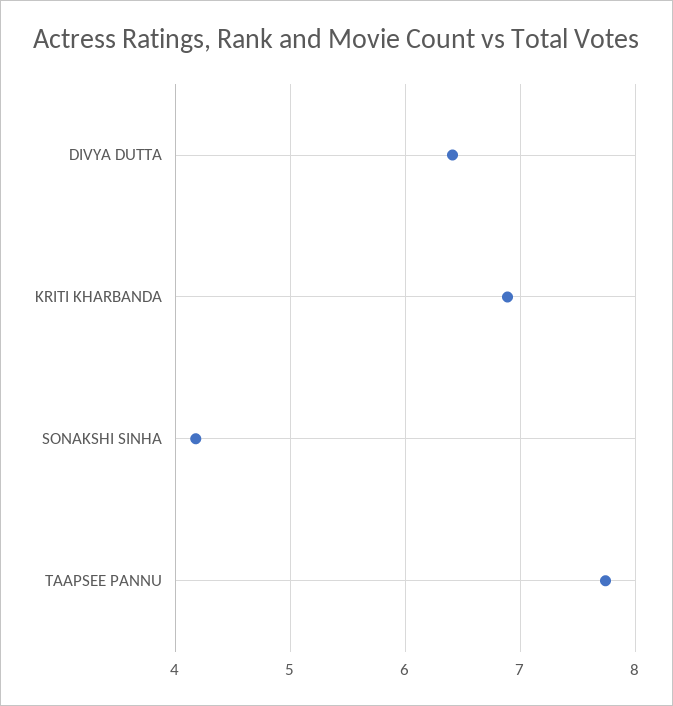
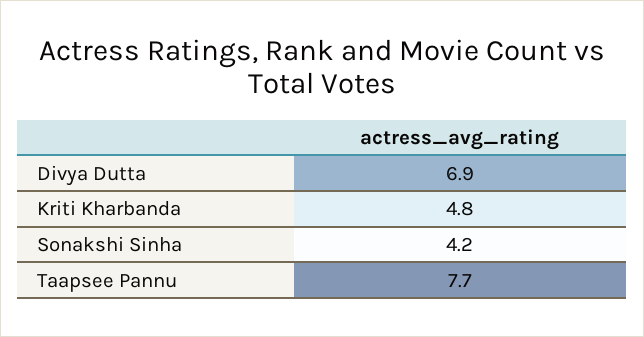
DIVYA DUTTA: 6.4 -> 6.9
KRITI KHARBANDA: 6.9 -> 4.8

